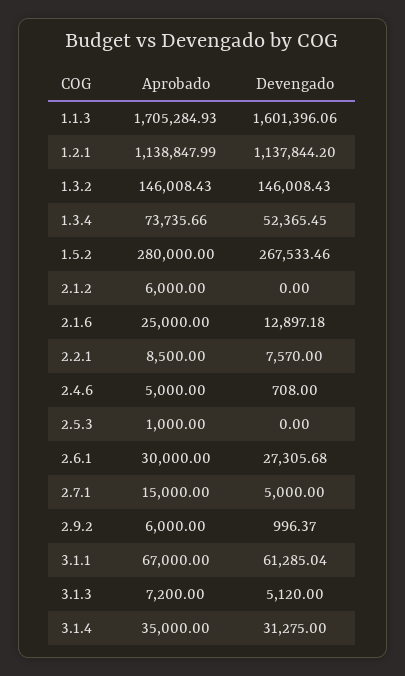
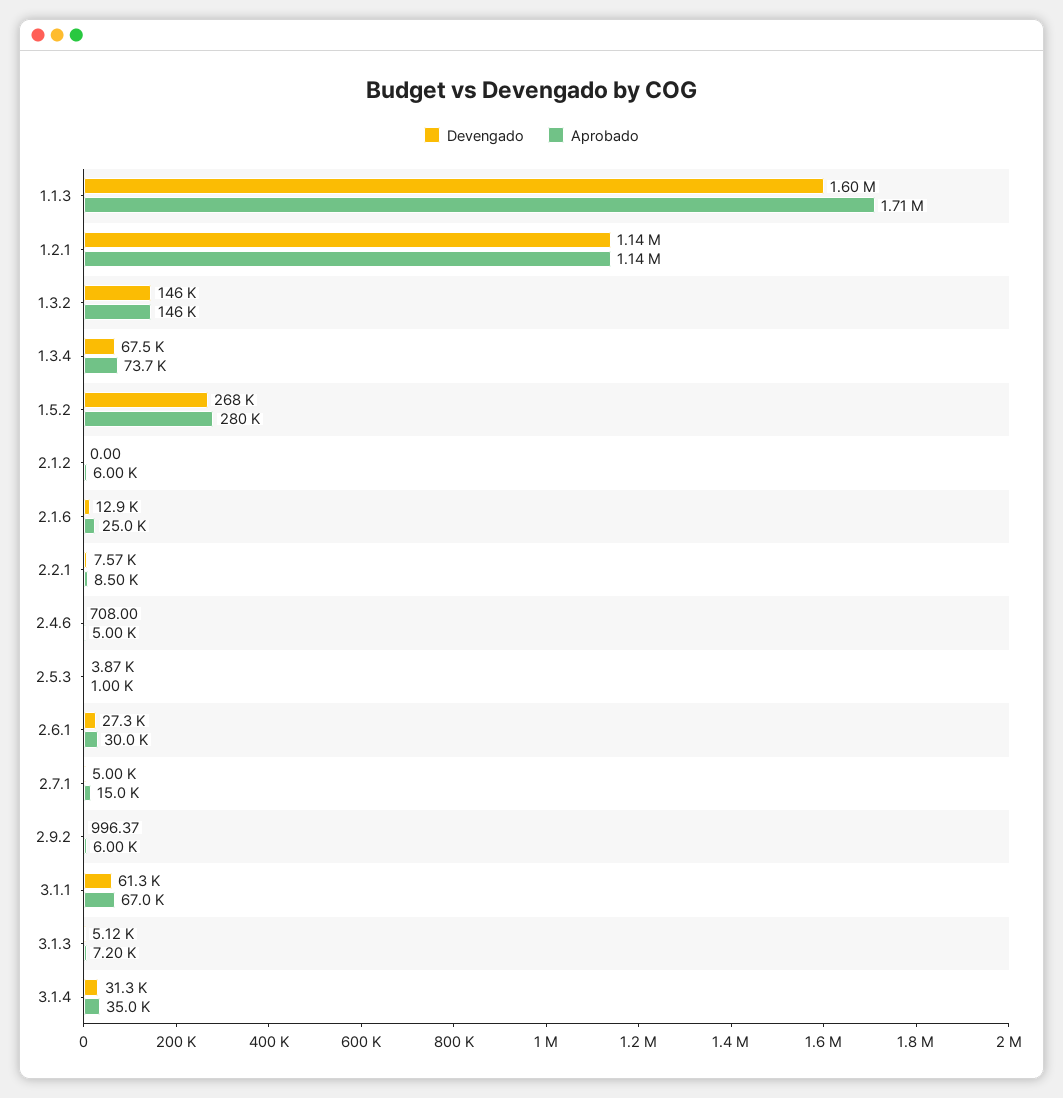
Devengado, 1.3.4: 52365.45 -> 67500
Devengado, 2.5.3: 0 -> 3870

